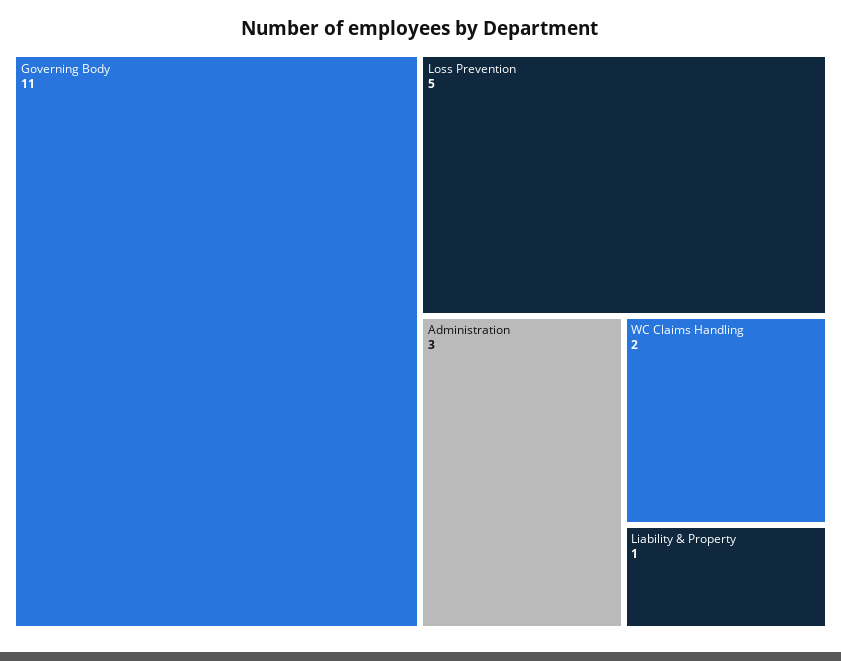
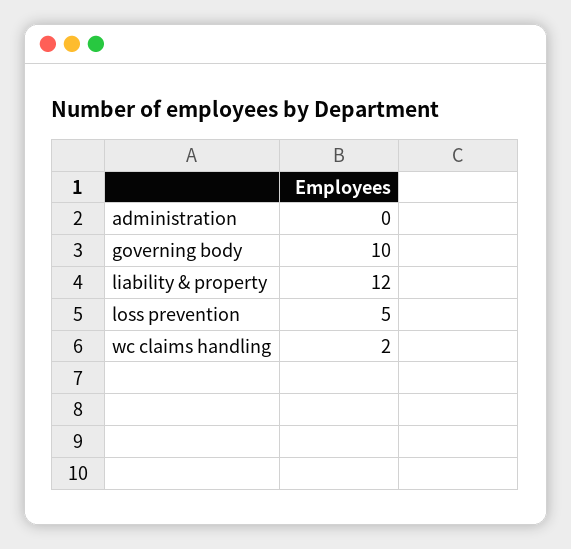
Governing Body: 11 -> 10
Administration: 3 -> 0
Liability & Property: 1 -> 12

